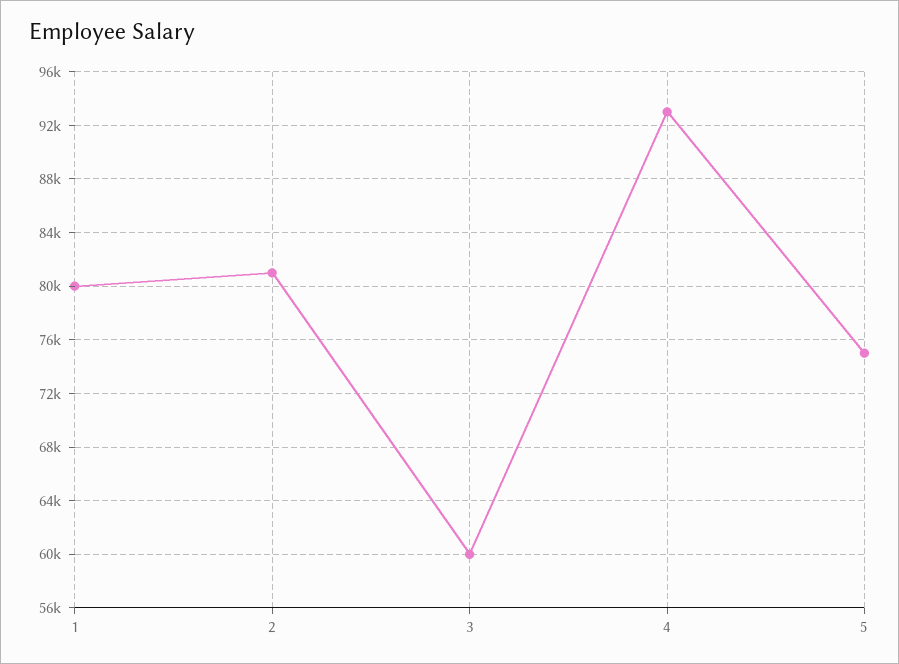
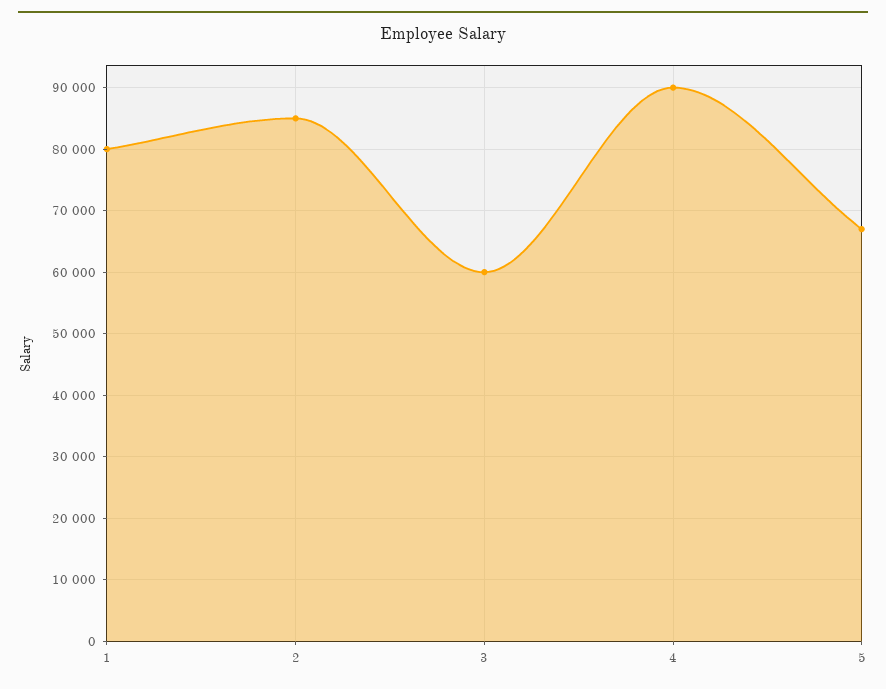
2: 81000 -> 85000
4: 93000 -> 90000
5: 75000 -> 67000

